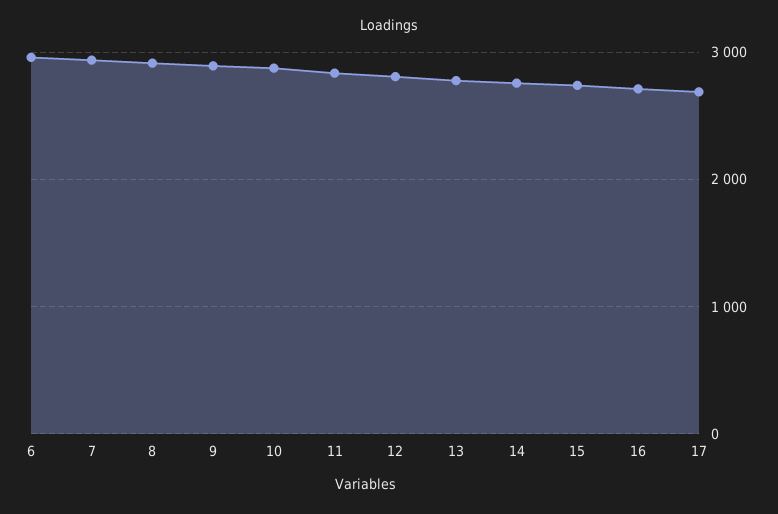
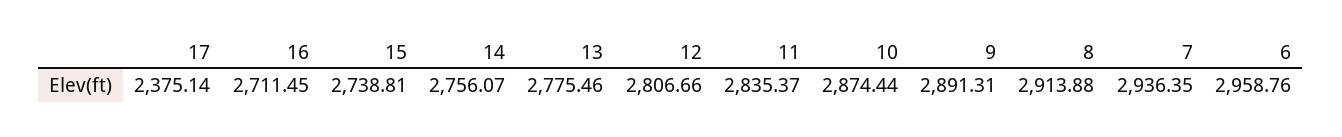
17: 2700 -> 2375.14

